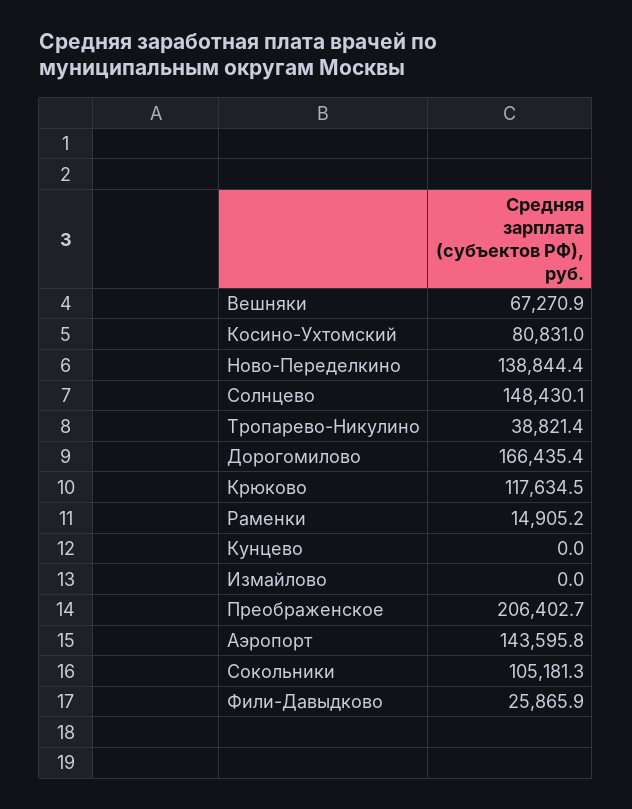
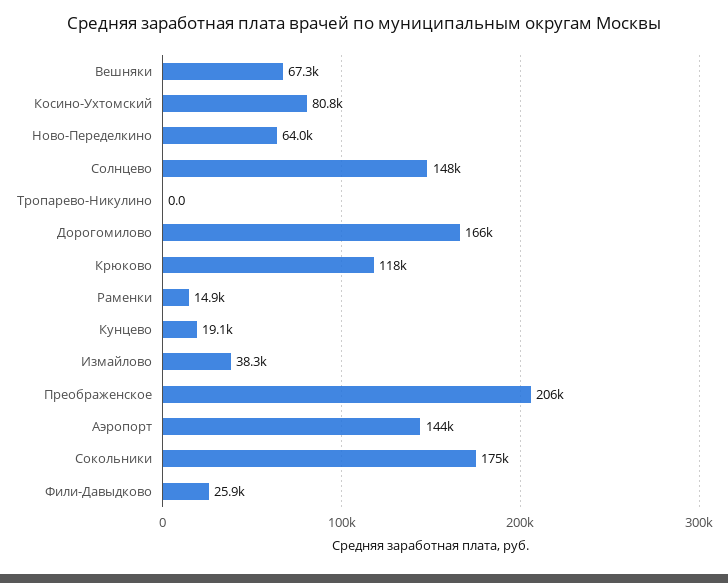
Ново-Переделкино: 138844.4 -> 64000
Тропарево-Никулино: 38821.4 -> 0
Кунцево: 0 -> 19100
Измайлово: 0 -> 38300
Сокольники: 105181.3 -> 175000

